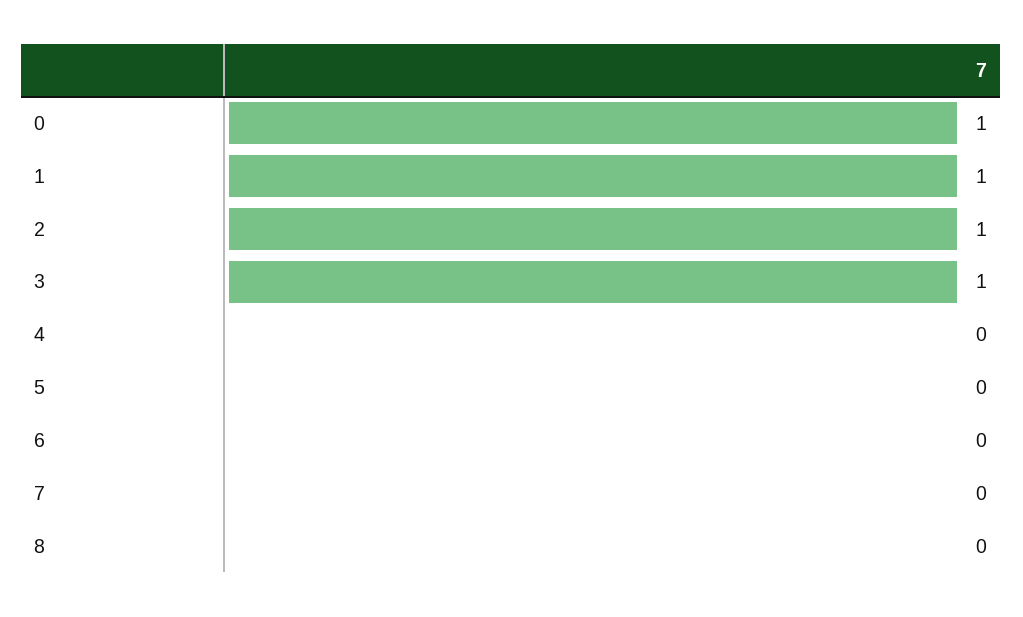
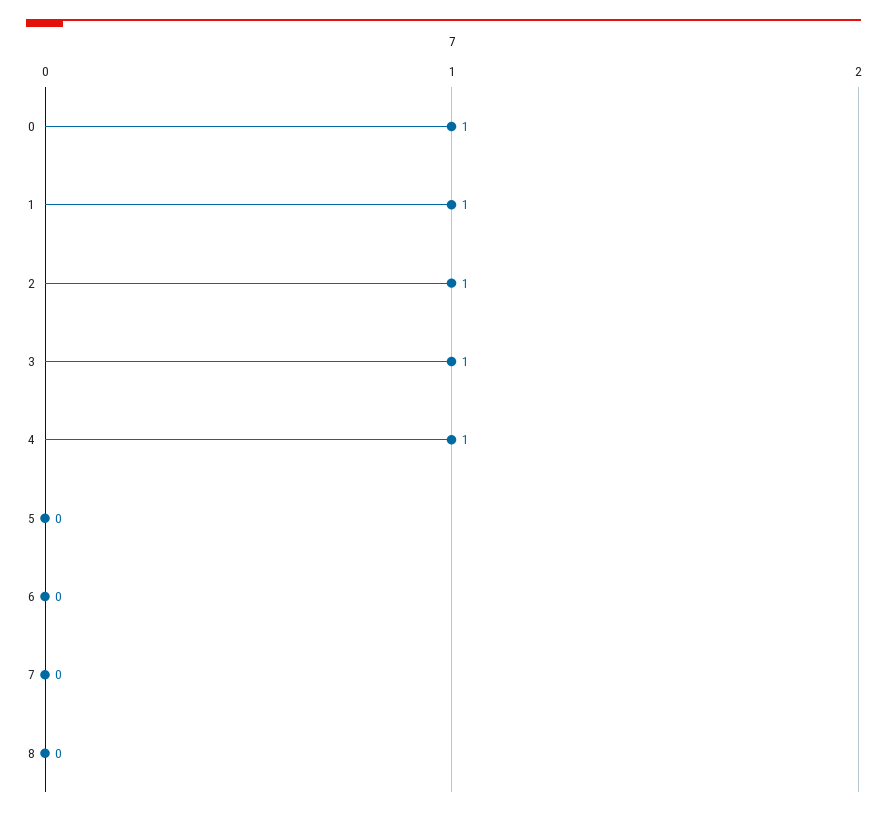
4: 0 -> 1

